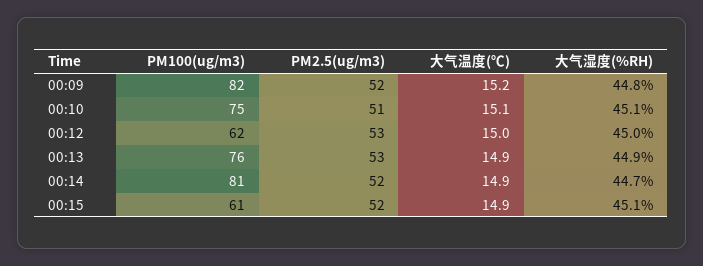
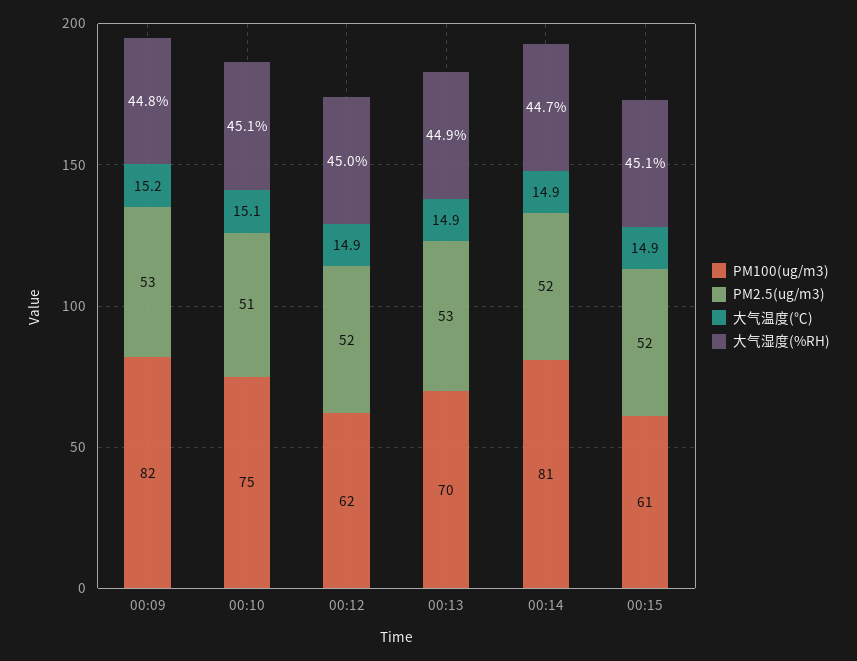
PM2.5(ug/m3), 00:09: 52 -> 53
PM2.5(ug/m3), 00:12: 53 -> 52
大气温度(℃), 00:12: 15 -> 14.9
PM100(ug/m3), 00:13: 76 -> 70

